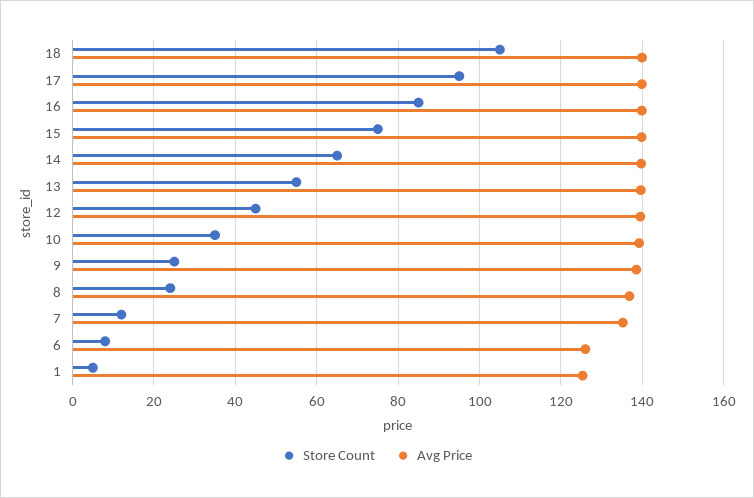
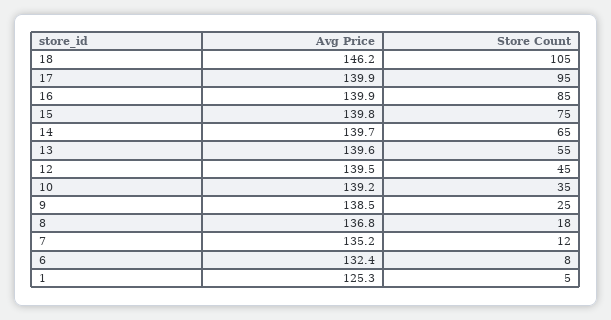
Avg Price, 18: 140 -> 146.2
Store Count, 8: 24 -> 18
Avg Price, 6: 126 -> 132.4

